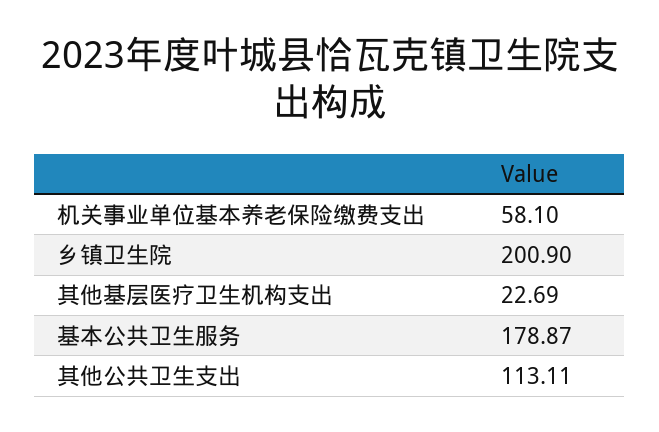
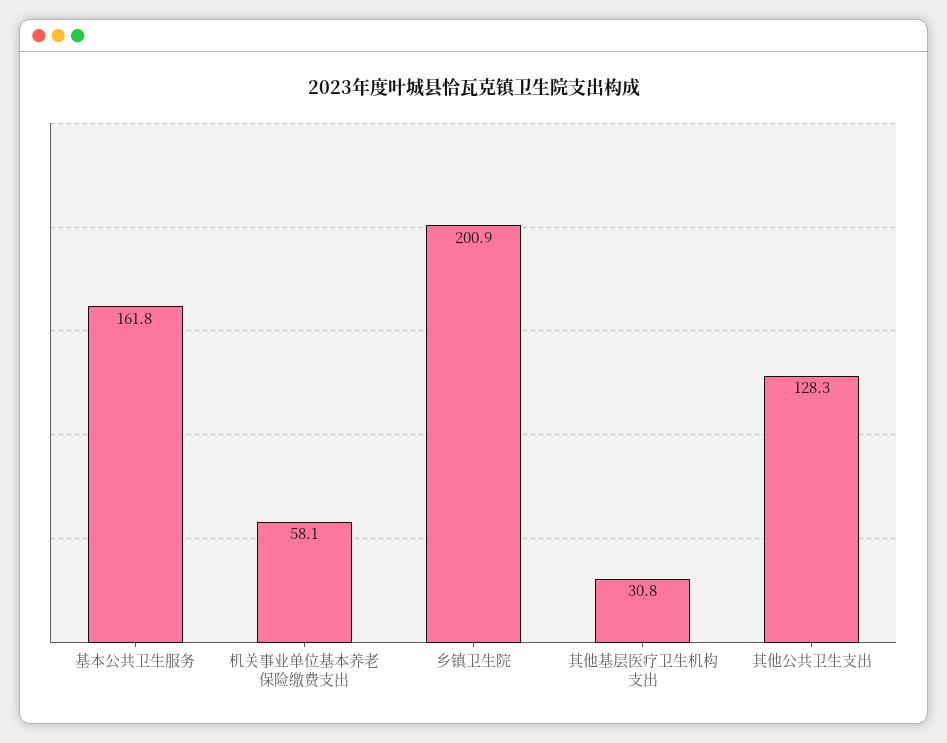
其他基层医疗卫生机构支出: 22.69 -> 30.8
基本公共卫生服务: 178.87 -> 161.8
其他公共卫生支出: 113.11 -> 128.3

